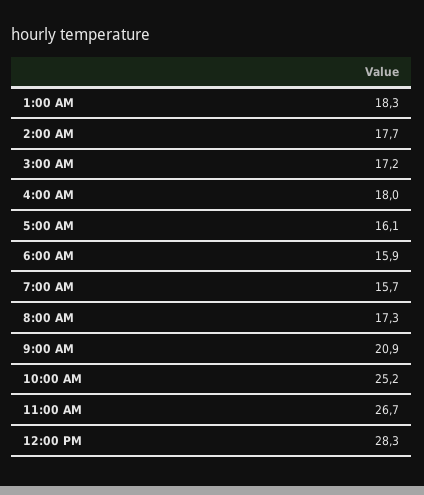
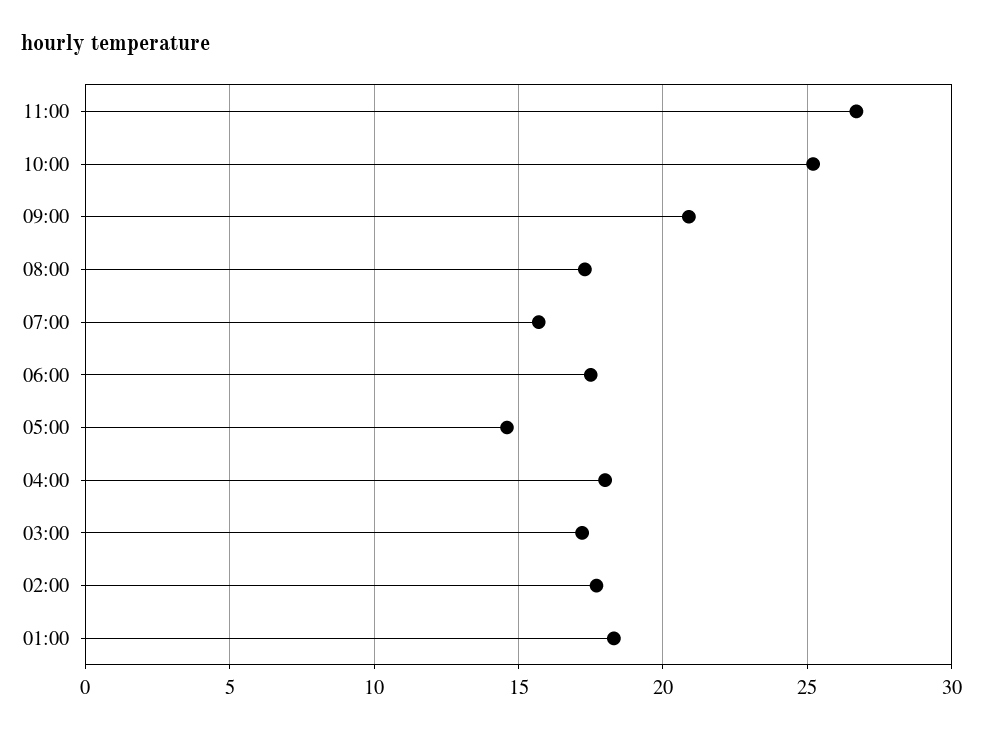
5:00 AM: 16.1 -> 14.5
6:00 AM: 15.9 -> 17.5
12:00 PM: 28.3 -> none

